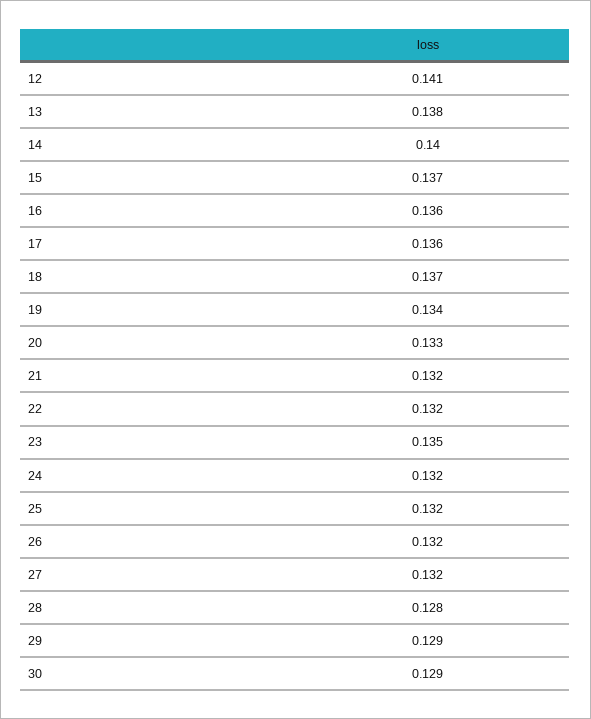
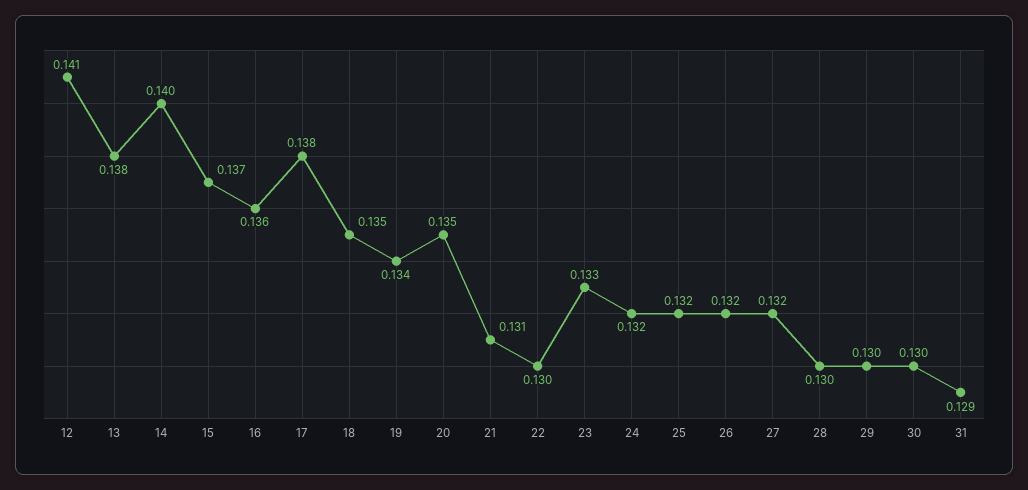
17: 0.136 -> 0.138
18: 0.137 -> 0.135
20: 0.133 -> 0.135
21: 0.132 -> 0.131
22: 0.132 -> 0.13
23: 0.135 -> 0.133
28: 0.128 -> 0.13
29: 0.129 -> 0.13
30: 0.129 -> 0.13
31: none -> 0.129

